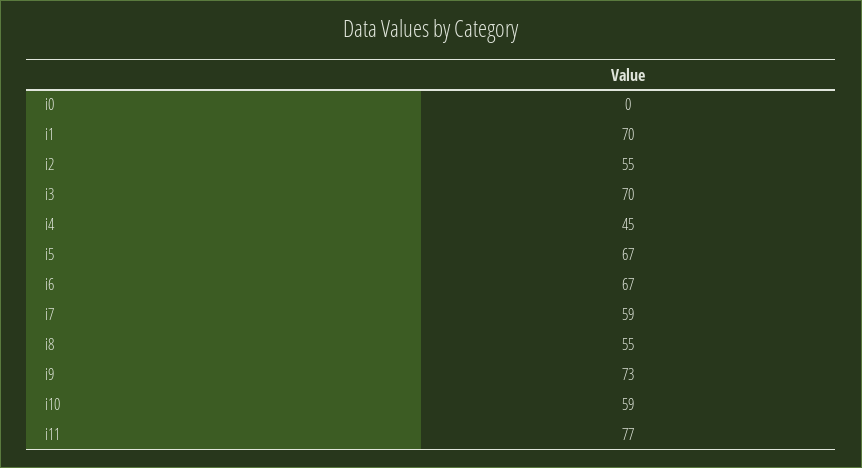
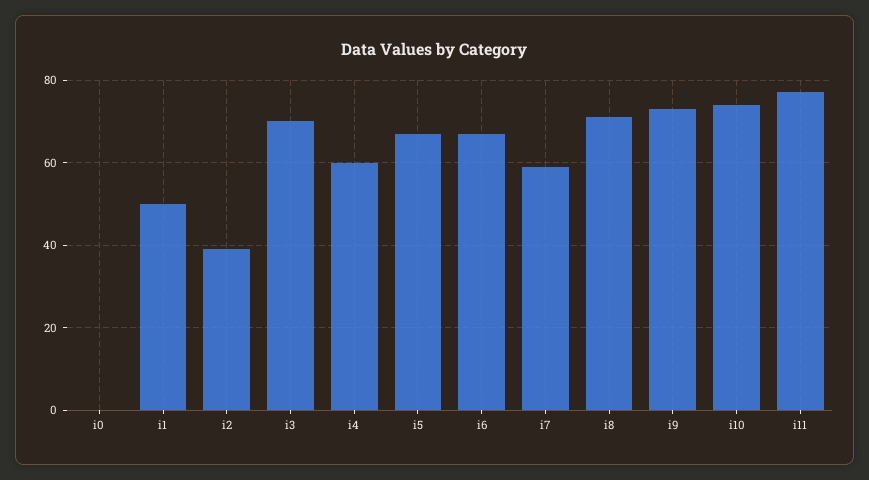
i1: 70 -> 50
i2: 55 -> 40
i4: 45 -> 60
i8: 55 -> 70
i10: 59 -> 75

